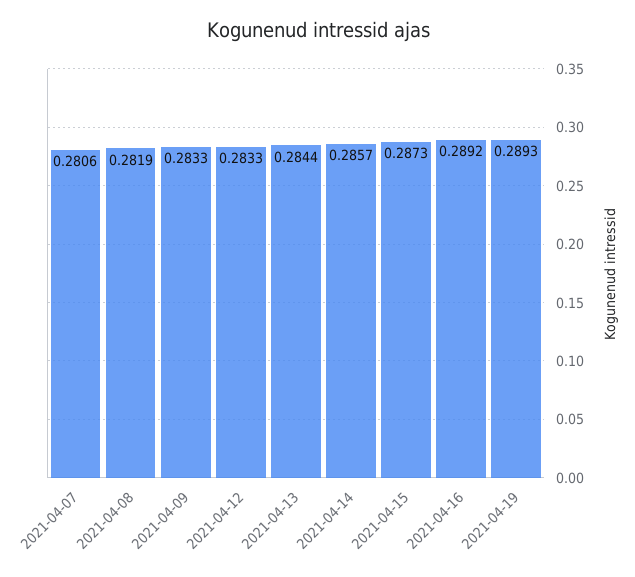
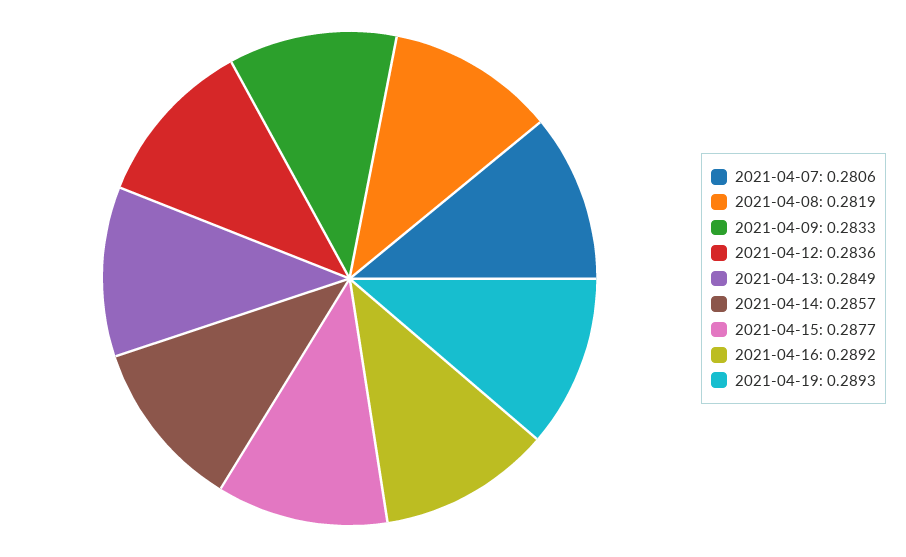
2021-04-12: 0.2833 -> 0.2836
2021-04-13: 0.2844 -> 0.2849
2021-04-15: 0.2873 -> 0.2877

